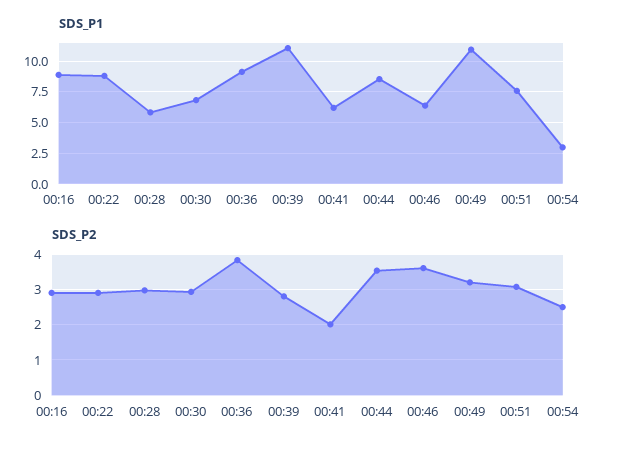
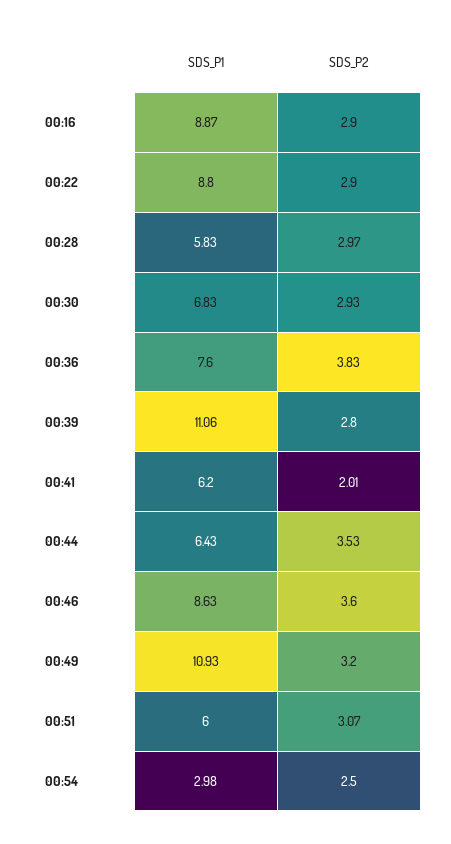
SDS_P1, 00:36: 9 -> 7.6
SDS_P1, 00:44: 8.5 -> 6.43
SDS_P1, 00:46: 6.5 -> 8.63
SDS_P1, 00:51: 7.5 -> 6

